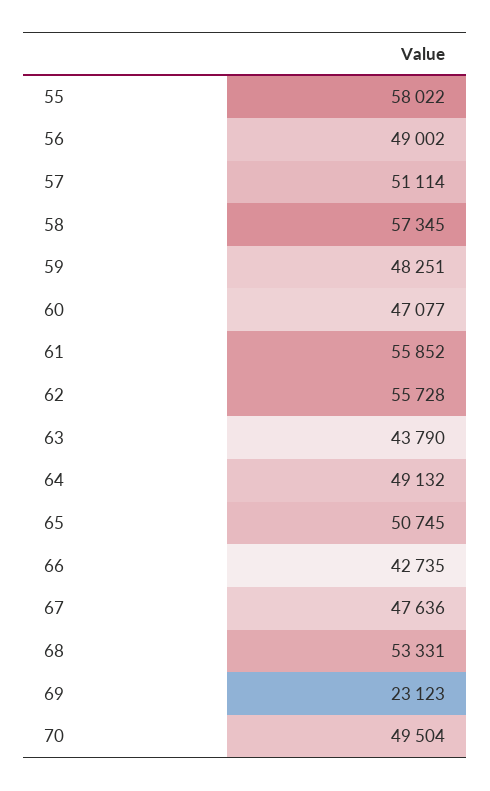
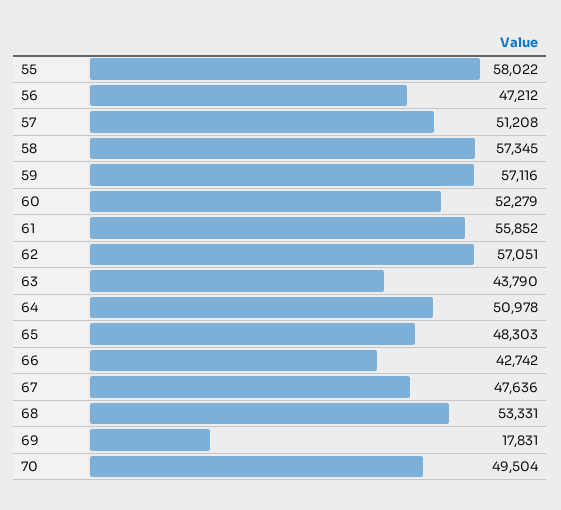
56: 49002 -> 47212
57: 51114 -> 51208
59: 48251 -> 57116
60: 47077 -> 52279
62: 55728 -> 57051
64: 49132 -> 50978
65: 50745 -> 48303
66: 42735 -> 42742
69: 23123 -> 17831

